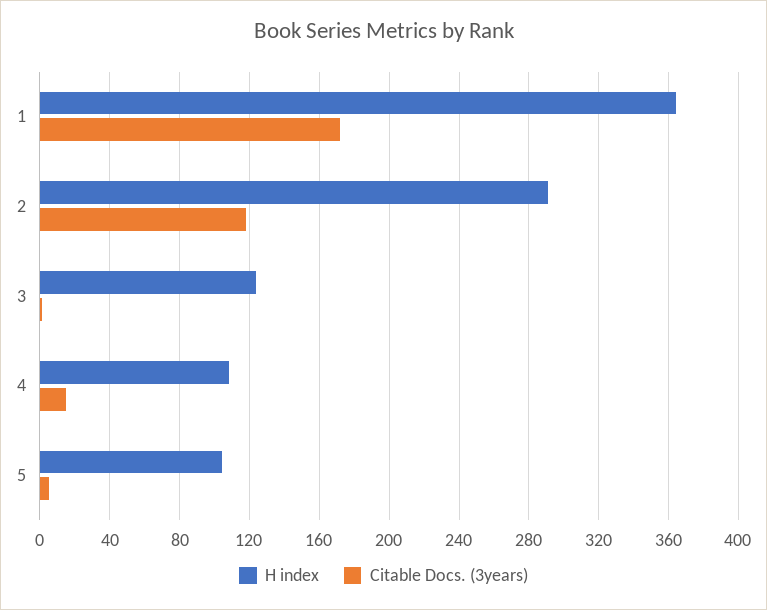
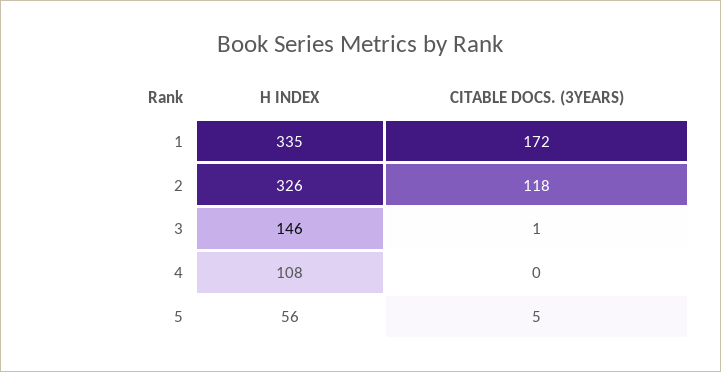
H index, 1: 365 -> 335
H index, 2: 290 -> 326
H index, 3: 125 -> 146
Citable Docs. (3years), 4: 15 -> 0
H index, 5: 105 -> 56

